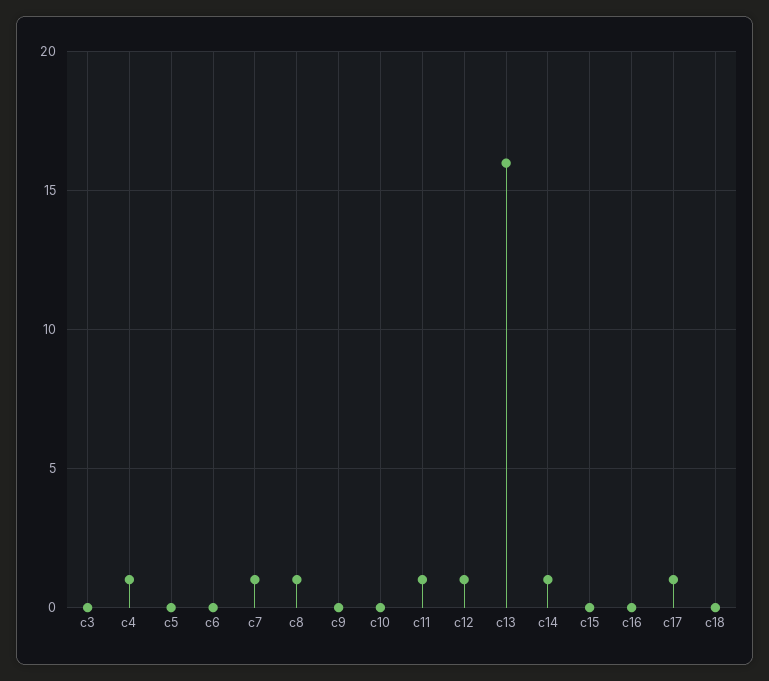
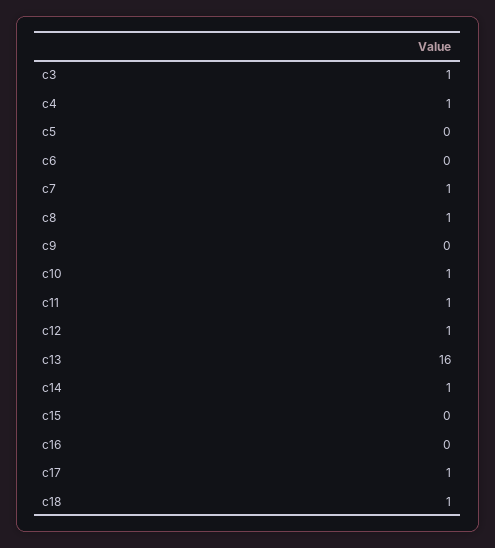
c3: 0 -> 1
c10: 0 -> 1
c18: 0 -> 1

